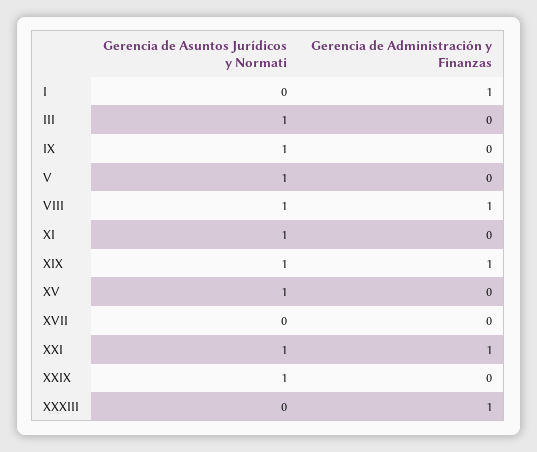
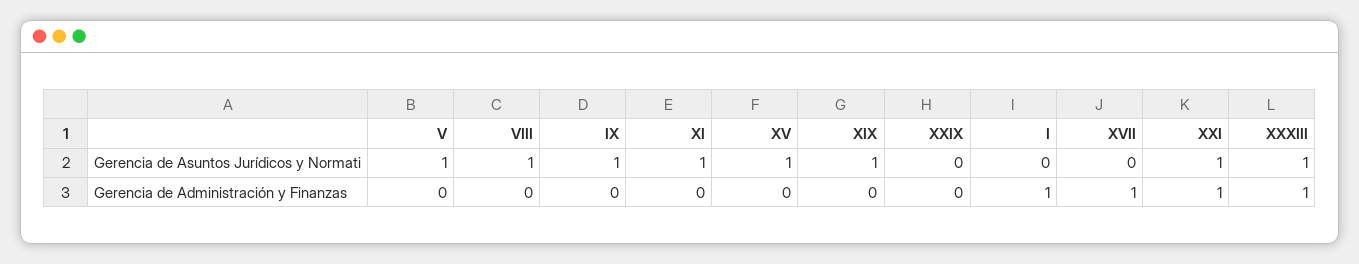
Gerencia de Asuntos Jurídicos y Normati, III: 1 -> none
Gerencia de Administración y Finanzas, III: 0 -> none
Gerencia de Administración y Finanzas, VIII: 1 -> 0
Gerencia de Administración y Finanzas, XIX: 1 -> 0
Gerencia de Administración y Finanzas, XVII: 0 -> 1
Gerencia de Asuntos Jurídicos y Normati, XXIX: 1 -> 0
Gerencia de Asuntos Jurídicos y Normati, XXXIII: 0 -> 1

